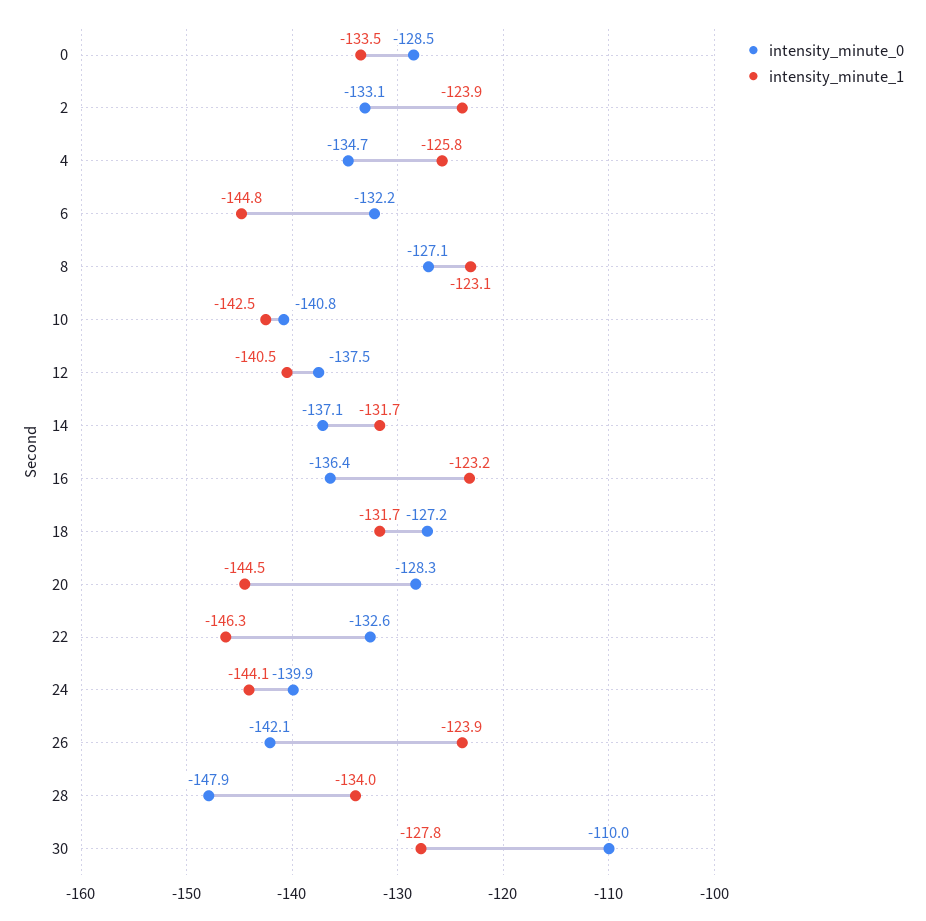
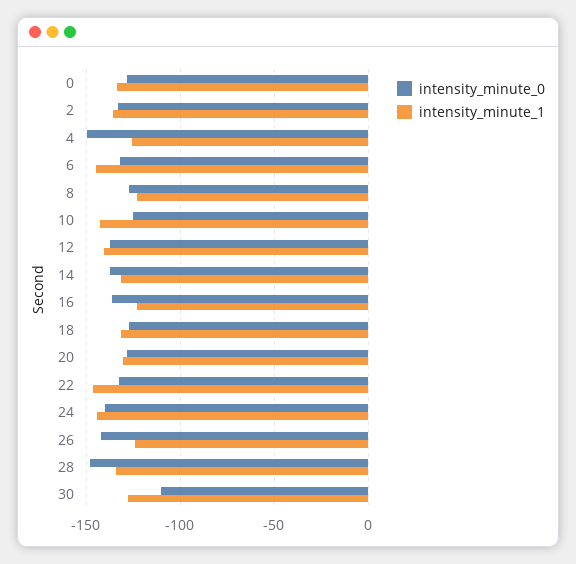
intensity_minute_1, 2: -123.9 -> -135
intensity_minute_0, 4: -134.7 -> -150
intensity_minute_0, 10: -140.8 -> -125
intensity_minute_1, 20: -144.5 -> -130

